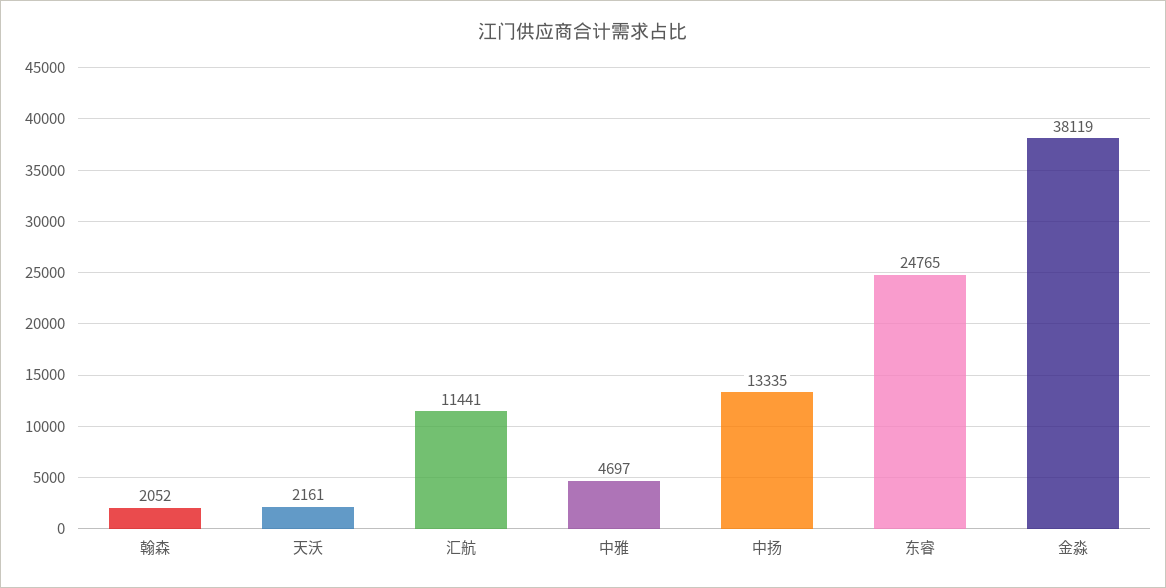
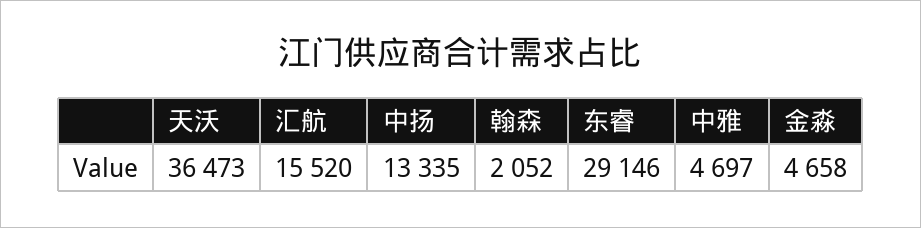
天沃: 2161 -> 36473
汇航: 11441 -> 15520
东睿: 24765 -> 29146
金淼: 38119 -> 4658

